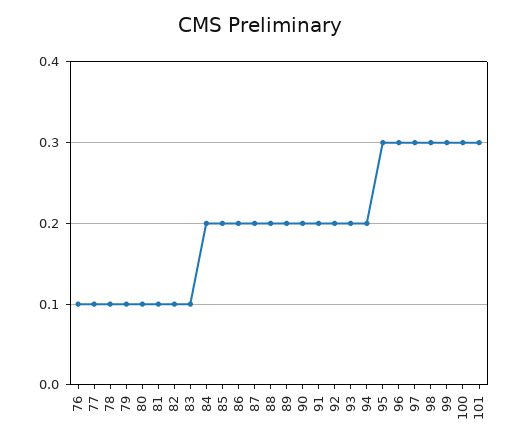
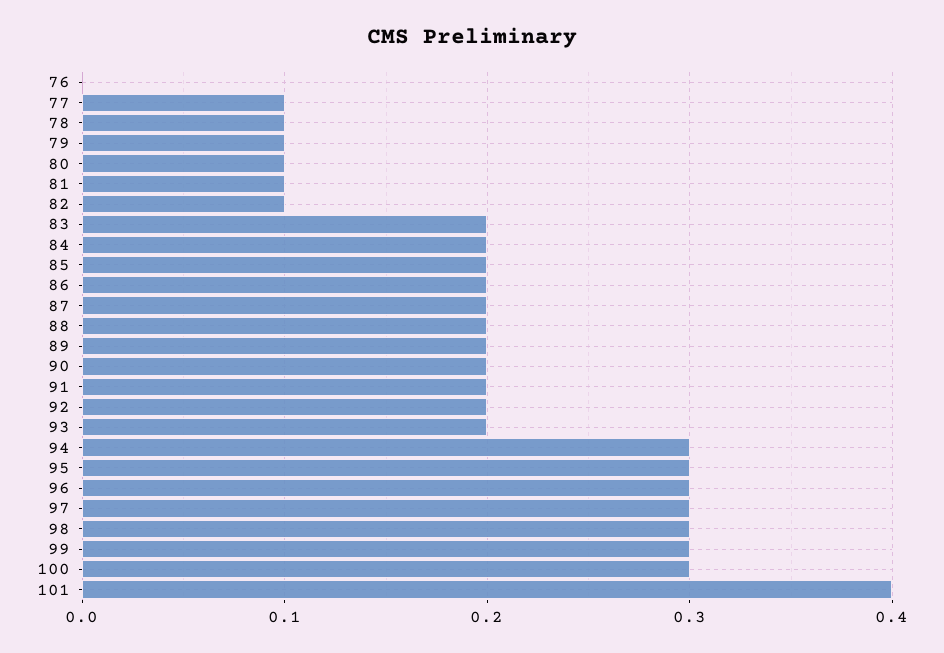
76: 0.1 -> 0
83: 0.1 -> 0.2
94: 0.2 -> 0.3
101: 0.3 -> 0.4

